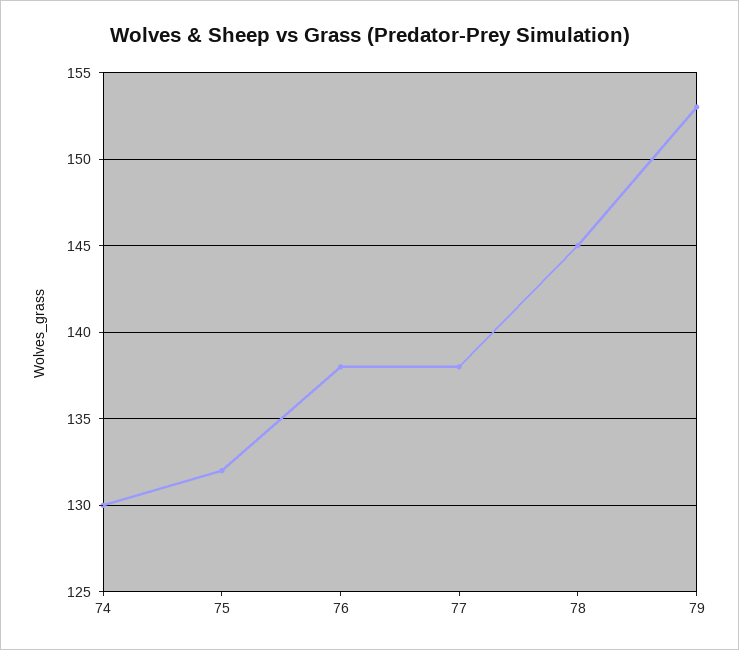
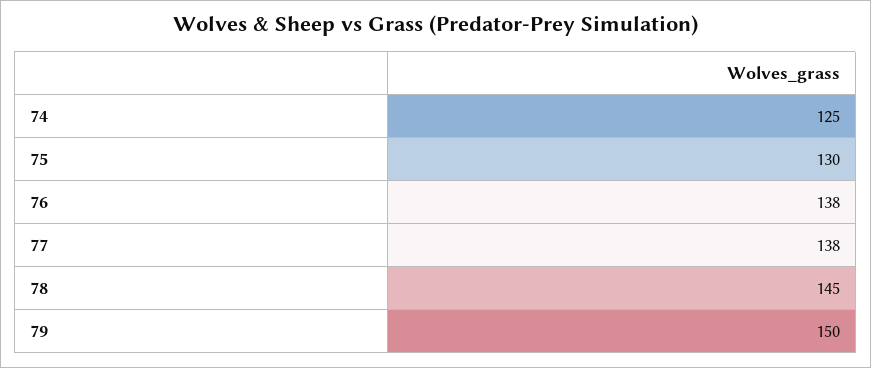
74: 130 -> 125
75: 132 -> 130
79: 153 -> 150

